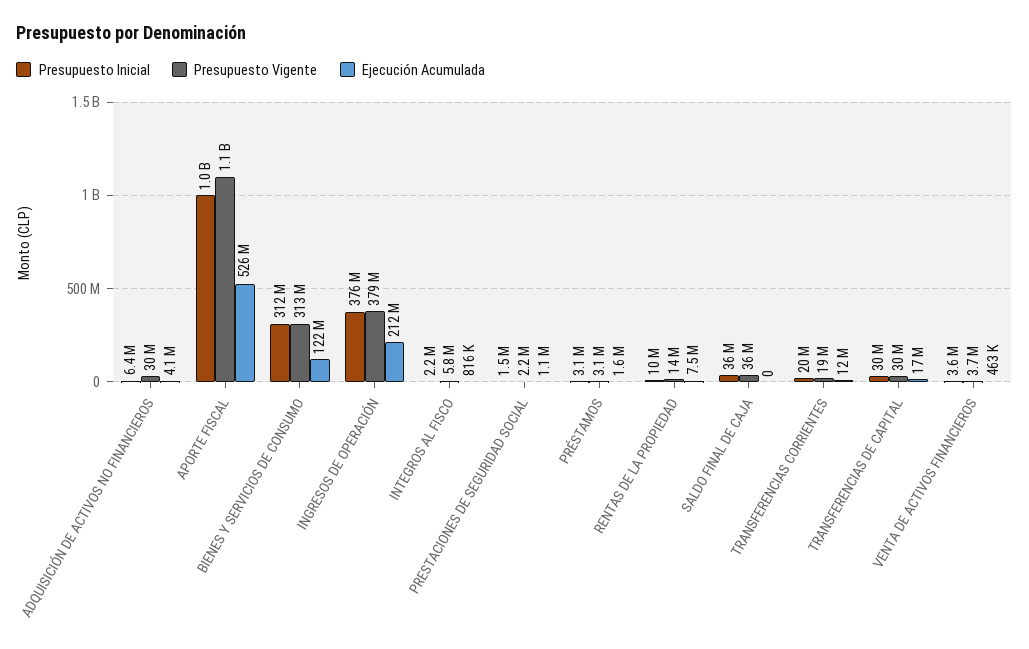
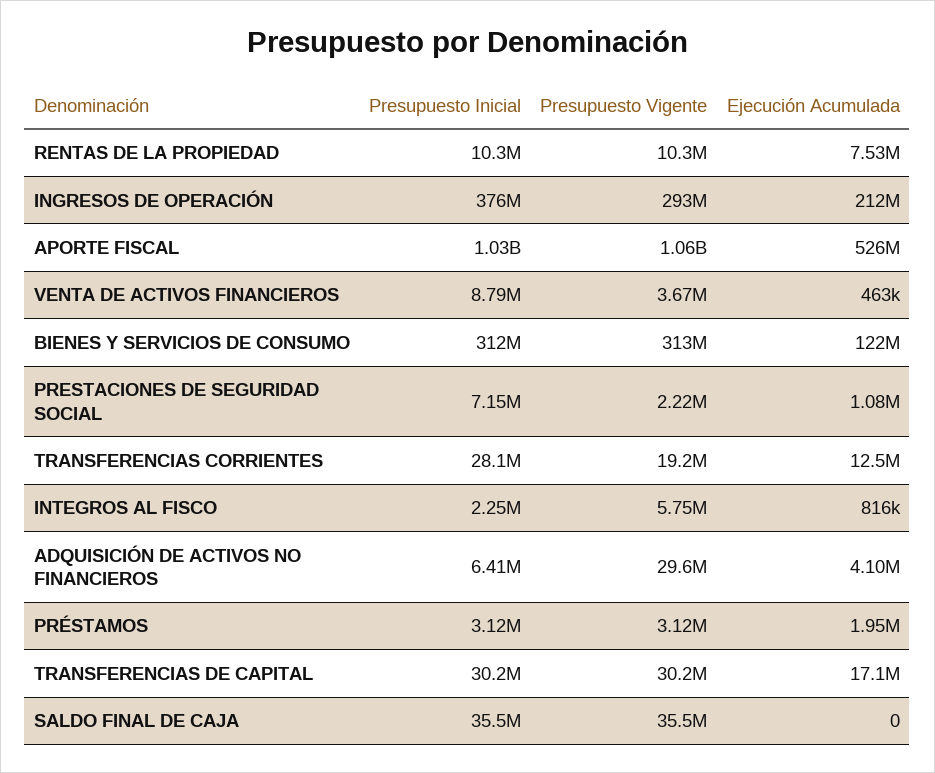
Presupuesto Vigente, INGRESOS DE OPERACIÓN: 379000000 -> 293000000
Presupuesto Inicial, PRESTACIONES DE SEGURIDAD SOCIAL: 1500000 -> 7150000
Ejecución Acumulada, PRÉSTAMOS: 1600000 -> 1950000
Presupuesto Vigente, RENTAS DE LA PROPIEDAD: 14000000 -> 10300000
Presupuesto Inicial, TRANSFERENCIAS CORRIENTES: 20000000 -> 28100000
Presupuesto Inicial, VENTA DE ACTIVOS FINANCIEROS: 3600000 -> 8790000

